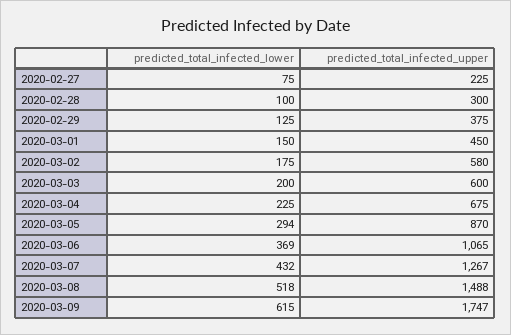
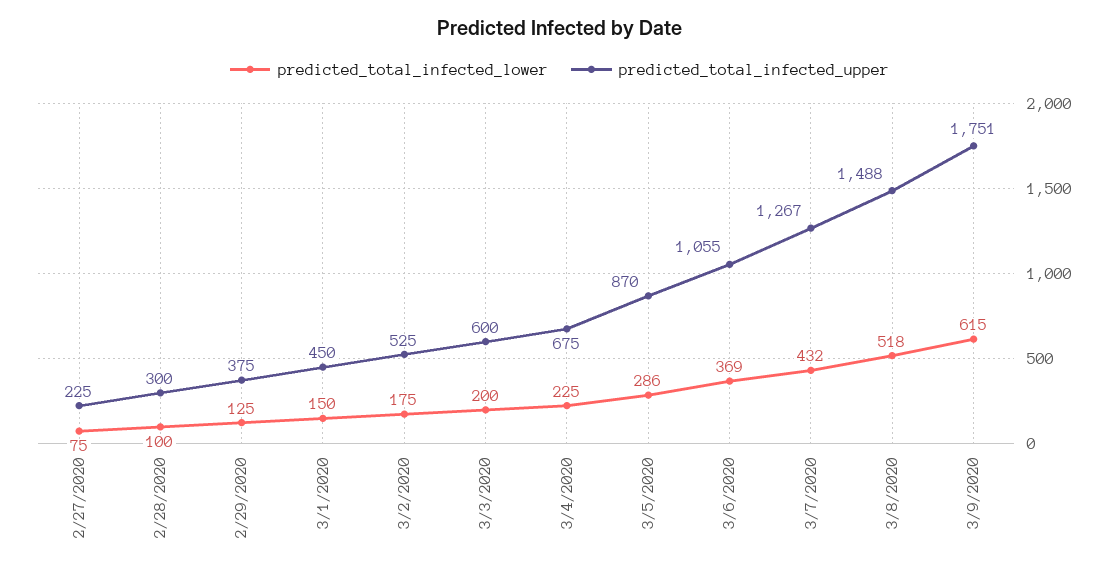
predicted_total_infected_upper, 2020-03-02: 580 -> 525
predicted_total_infected_lower, 2020-03-05: 294 -> 286
predicted_total_infected_upper, 2020-03-06: 1065 -> 1055
predicted_total_infected_upper, 2020-03-09: 1747 -> 1751

